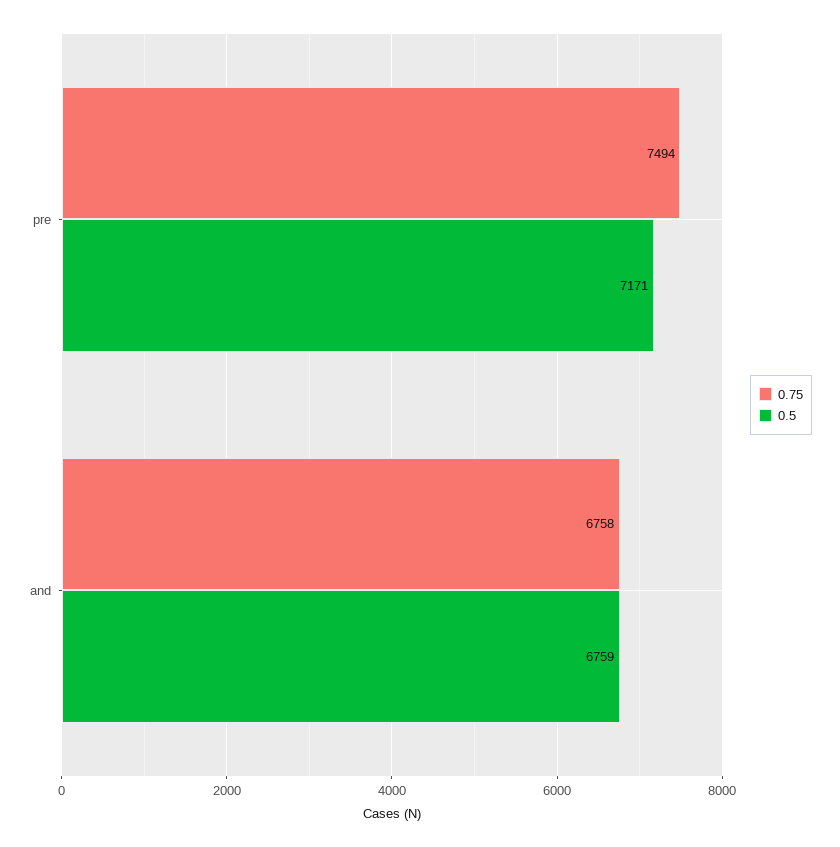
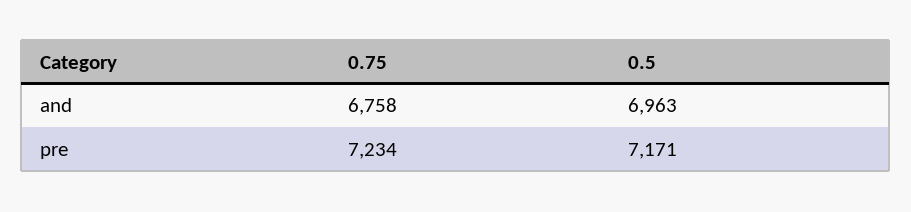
0.75, pre: 7494 -> 7234
0.5, and: 6759 -> 6963

